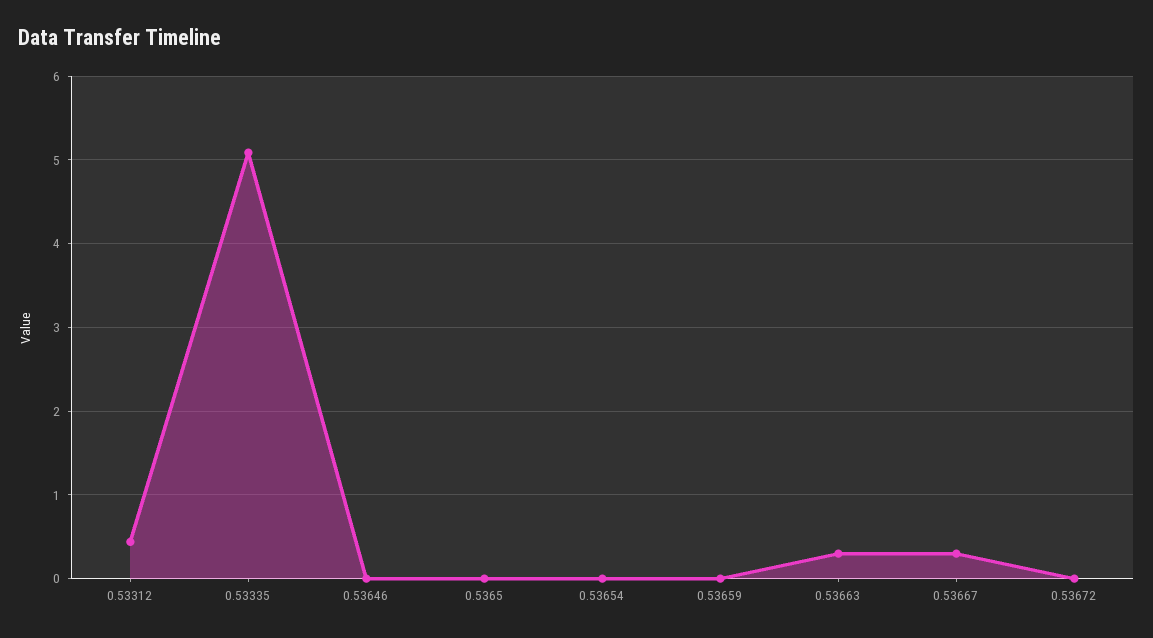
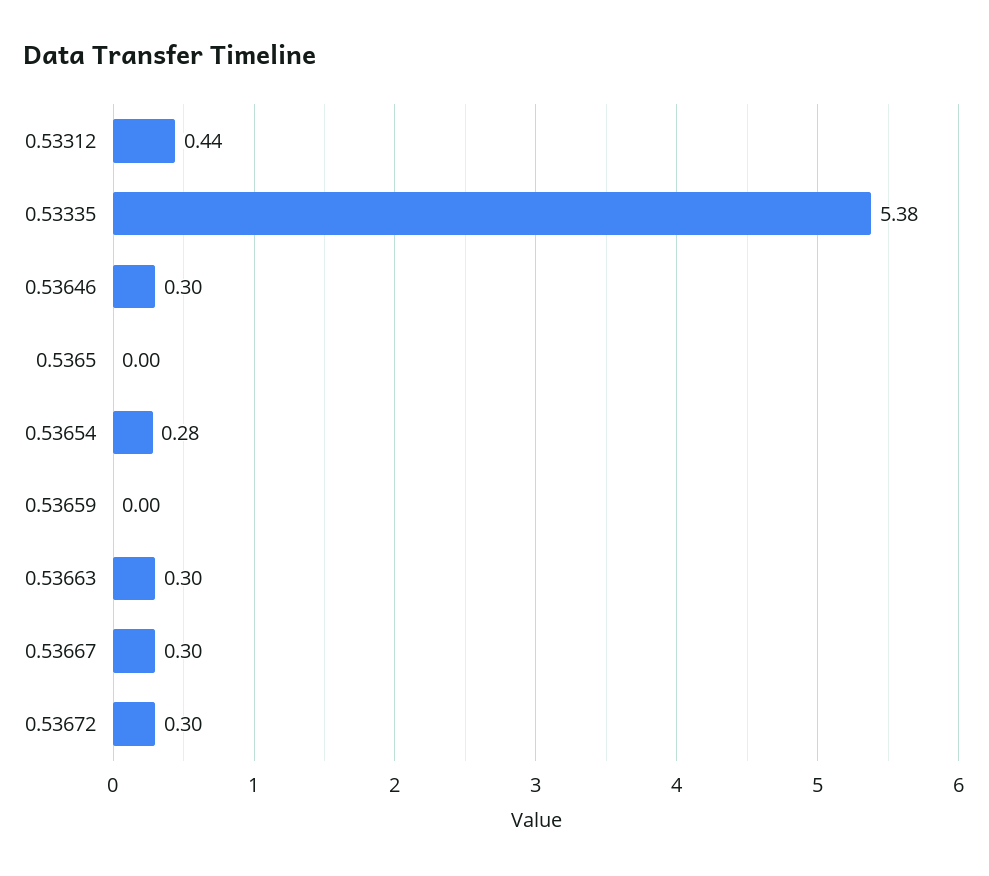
0.53335: 5.1 -> 5.38
0.53646: 0 -> 0.3
0.53654: 0 -> 0.28
0.53672: 0 -> 0.3

